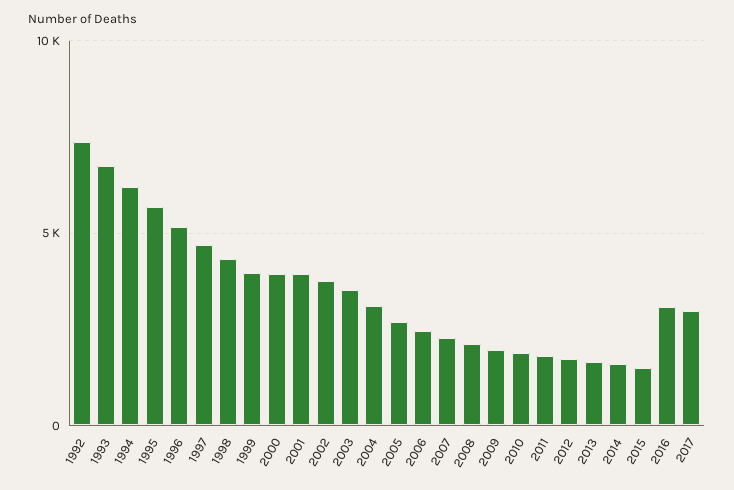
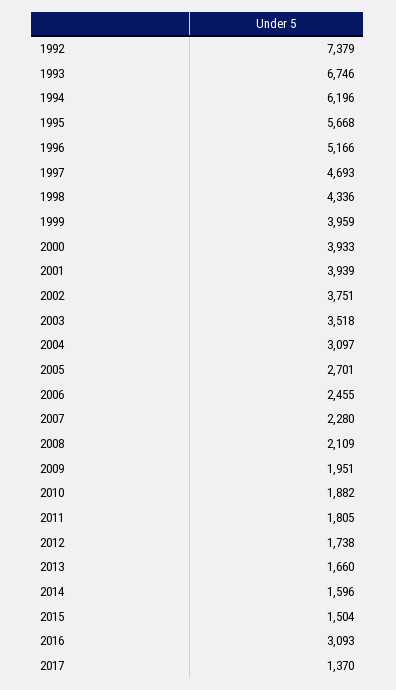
2017: 3000 -> 1370

